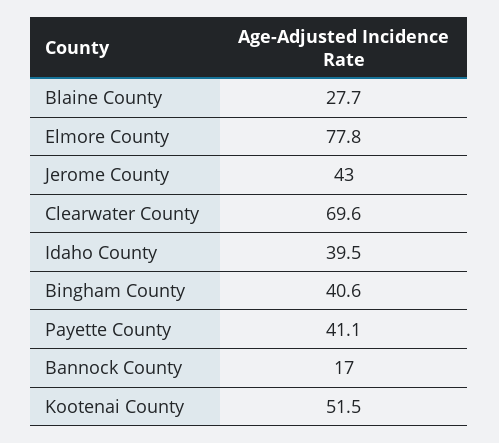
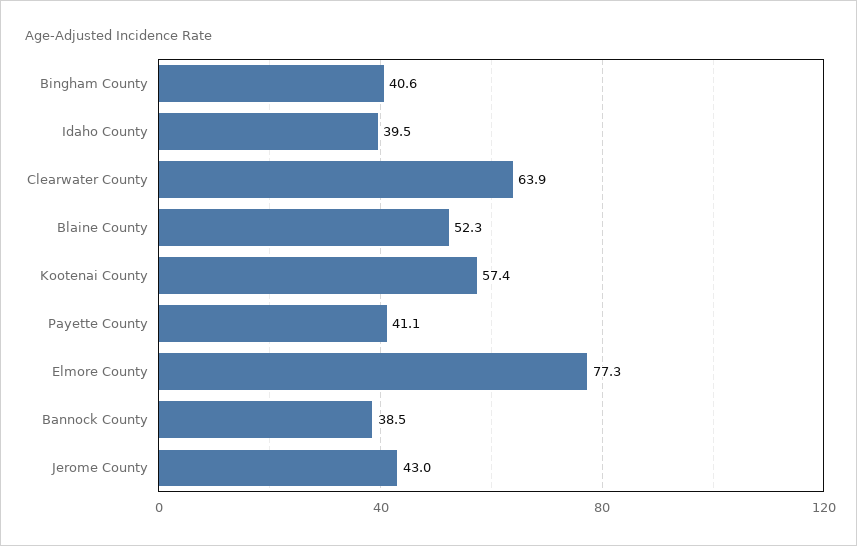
Blaine County: 27.7 -> 52.3
Elmore County: 77.8 -> 77.3
Clearwater County: 69.6 -> 63.9
Bannock County: 17 -> 38.5
Kootenai County: 51.5 -> 57.4

